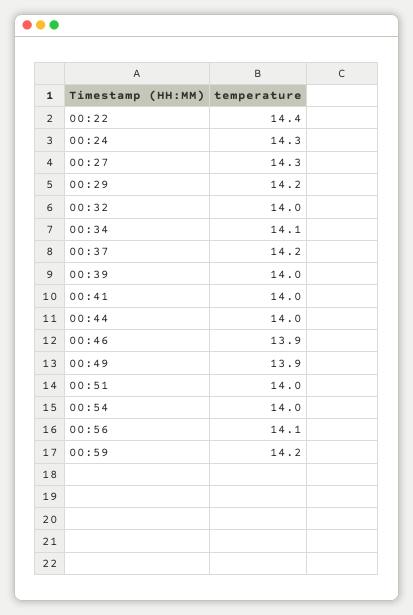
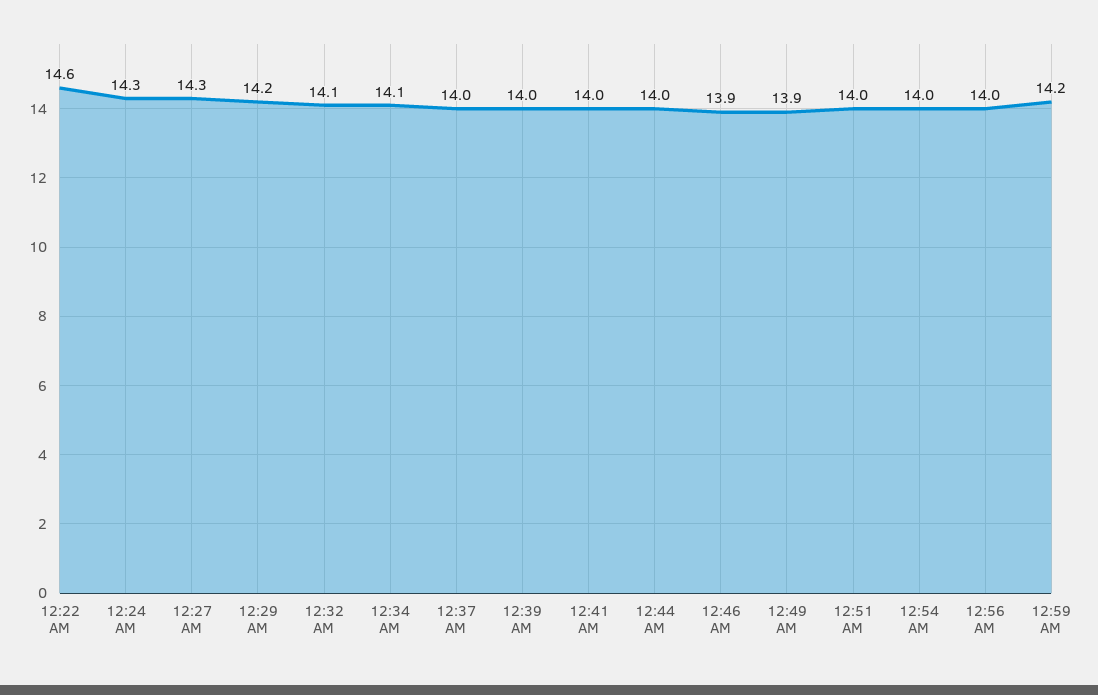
00:22: 14.4 -> 14.6
00:32: 14 -> 14.1
00:37: 14.2 -> 14
00:56: 14.1 -> 14

